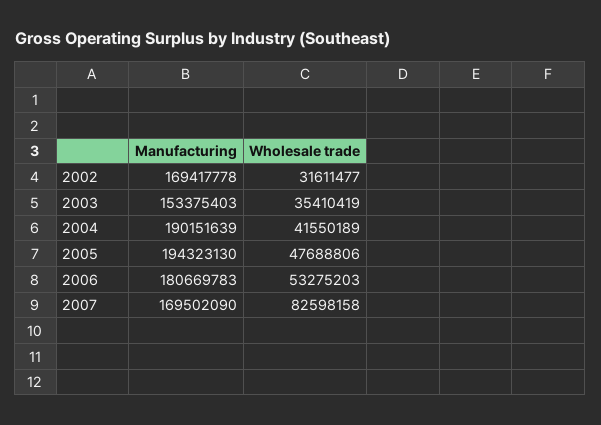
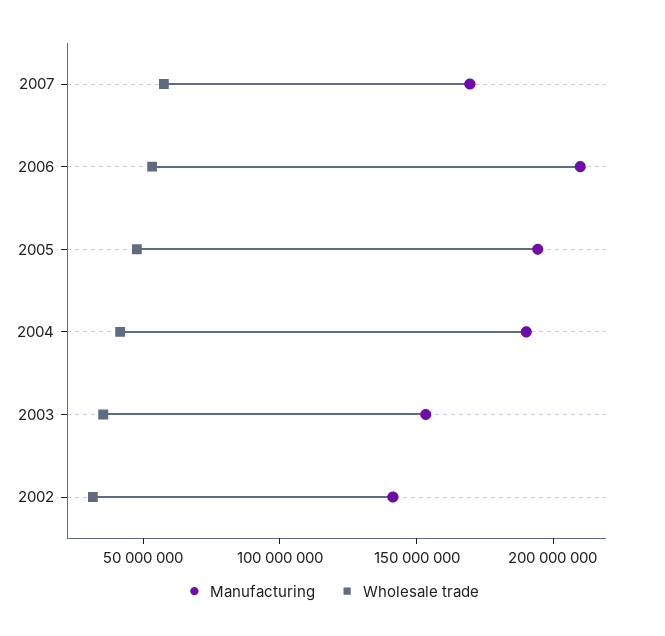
Manufacturing, 2002: 169417778 -> 140000000
Manufacturing, 2006: 180669783 -> 210000000
Wholesale trade, 2007: 82598158 -> 60000000

